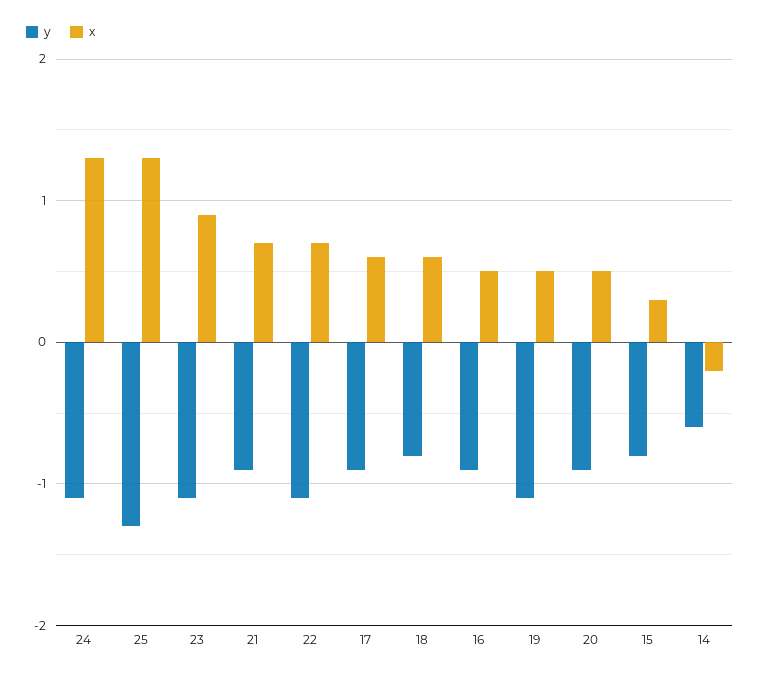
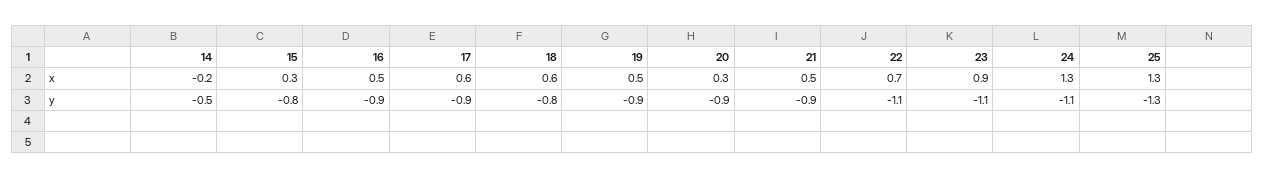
x, 21: 0.7 -> 0.5
y, 19: -1.1 -> -0.9
x, 20: 0.5 -> 0.3
y, 14: -0.6 -> -0.5

